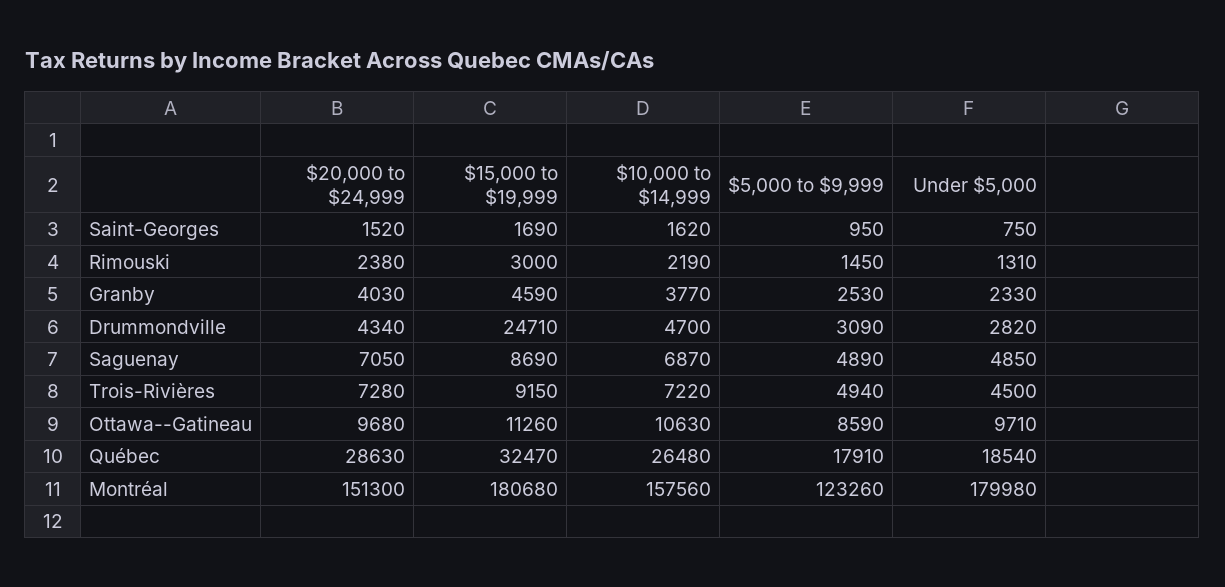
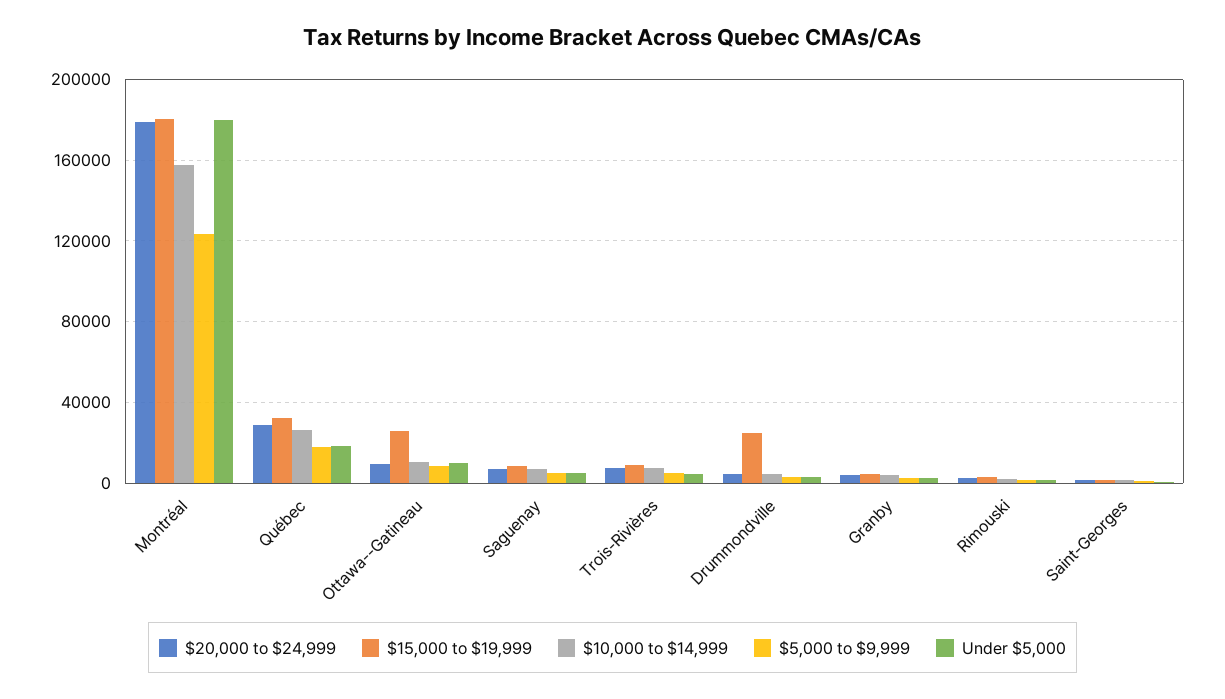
$15,000 to $19,999, Ottawa--Gatineau: 11260 -> 25000
$20,000 to $24,999, Montréal: 151300 -> 180000

